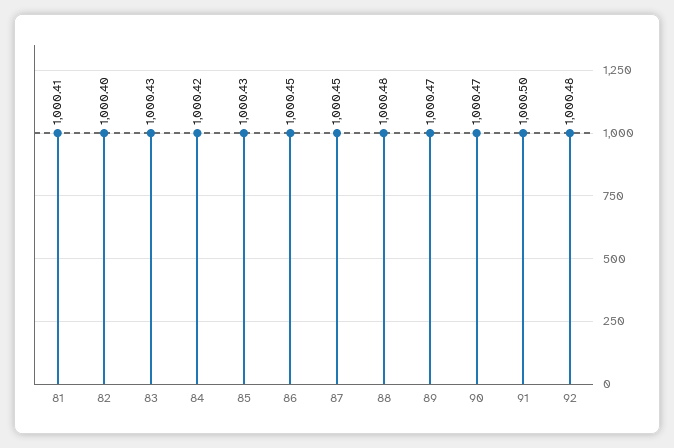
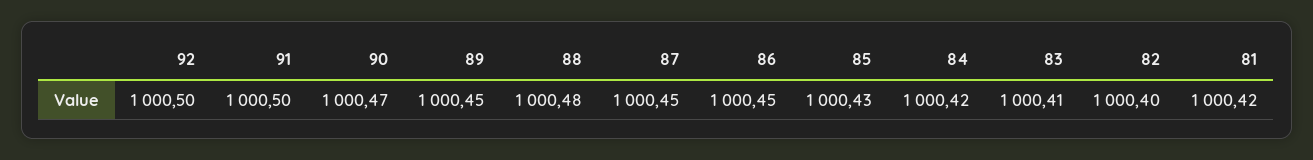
81: 1000.41 -> 1000.42
83: 1000.43 -> 1000.41
89: 1000.47 -> 1000.45
92: 1000.48 -> 1000.5

